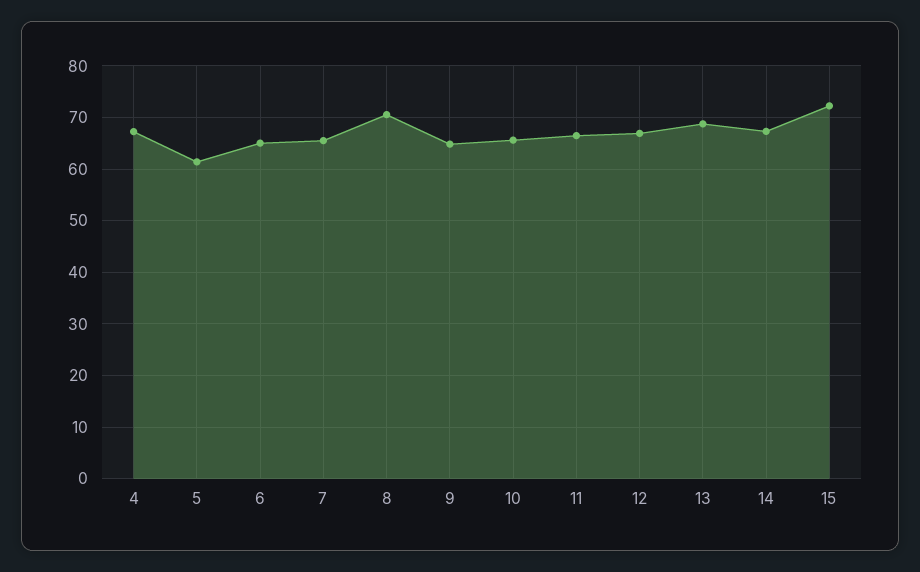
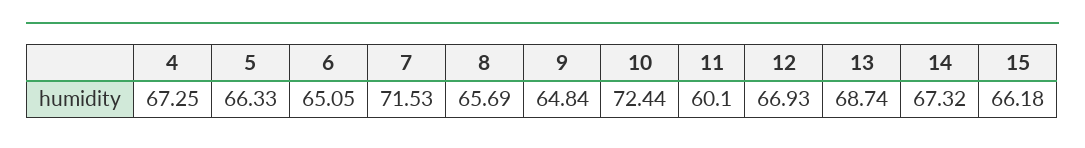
5: 62 -> 66.33
7: 66 -> 71.53
8: 70 -> 65.69
10: 66 -> 72.44
11: 66 -> 60.1
15: 72 -> 66.18

